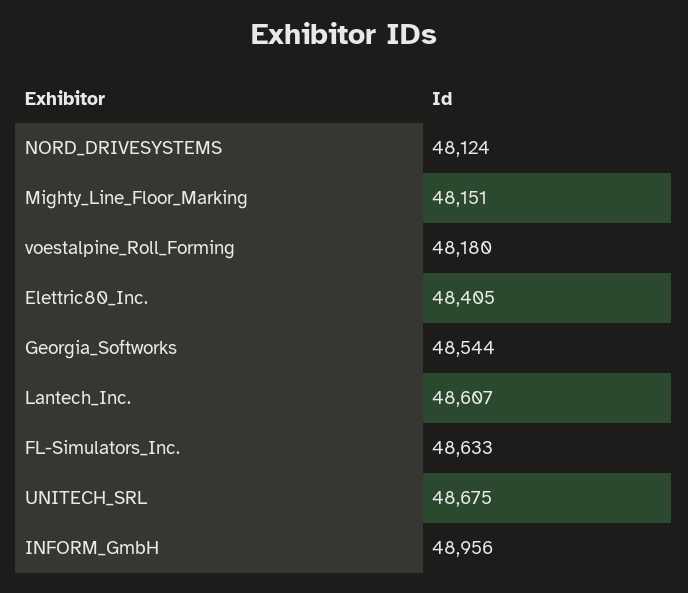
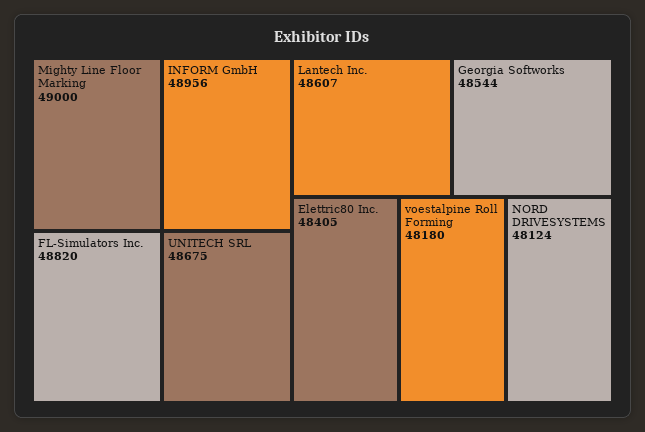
Mighty_Line_Floor_Marking: 48151 -> 49000
FL-Simulators_Inc.: 48633 -> 48820

